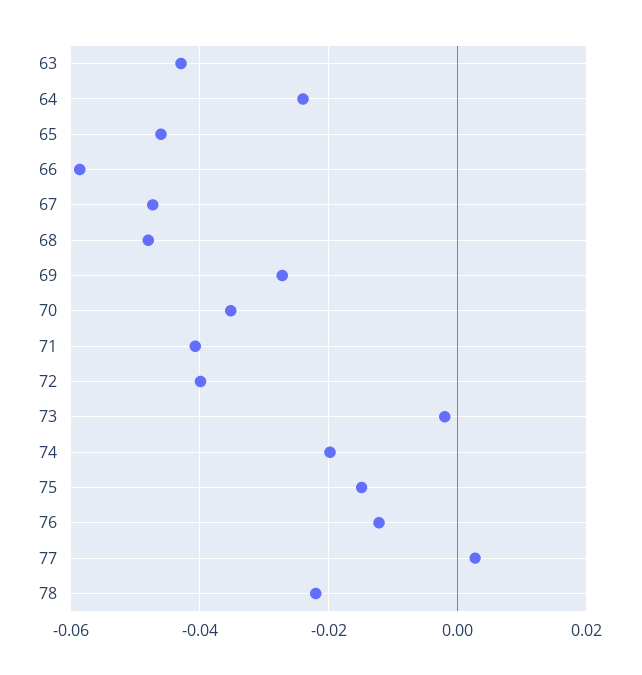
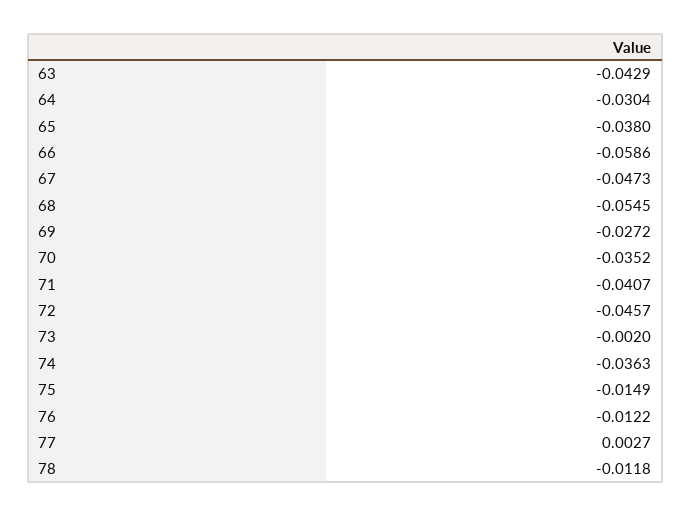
64: -0.024 -> -0.0304
65: -0.046 -> -0.038
68: -0.048 -> -0.0545
72: -0.04 -> -0.0457
74: -0.02 -> -0.0363
78: -0.022 -> -0.0118

